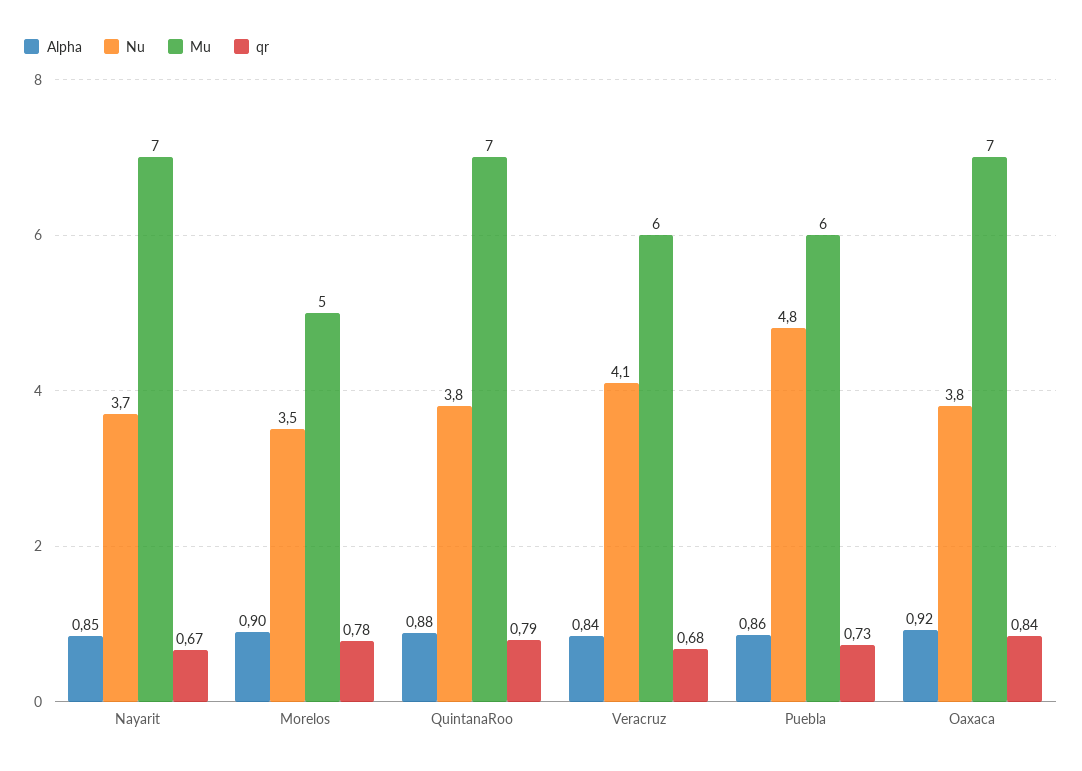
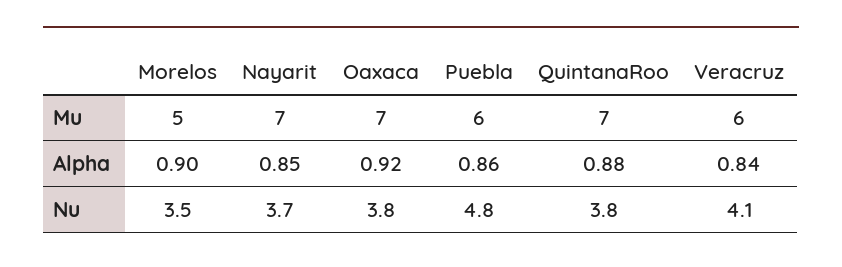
qr, Nayarit: 0.67 -> none
qr, Morelos: 0.78 -> none
qr, QuintanaRoo: 0.79 -> none
qr, Veracruz: 0.68 -> none
qr, Puebla: 0.73 -> none
qr, Oaxaca: 0.84 -> none

